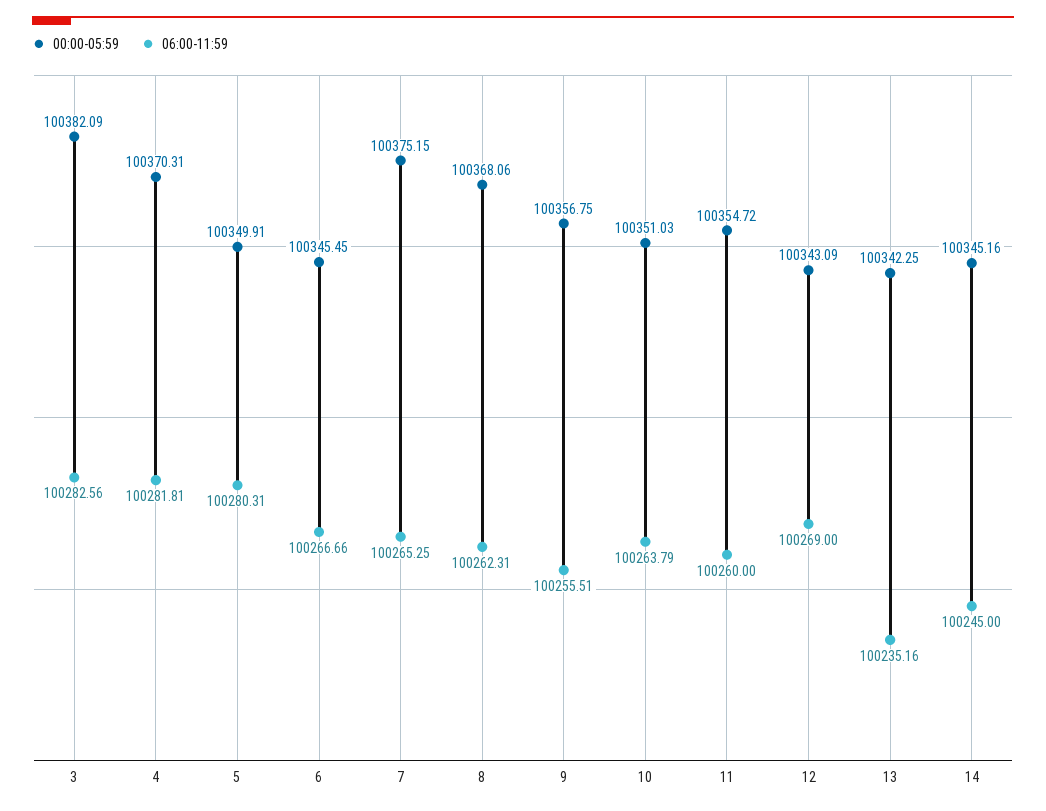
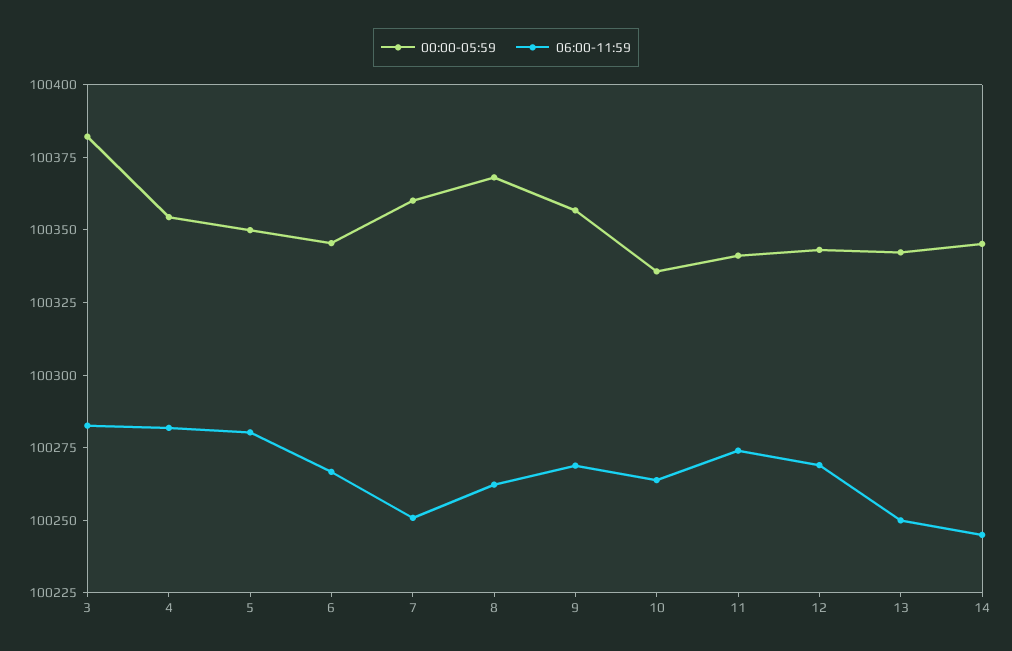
00:00-05:59, 4: 100370.31 -> 100355
00:00-05:59, 7: 100375.15 -> 100360
06:00-11:59, 7: 100265.25 -> 100250
06:00-11:59, 9: 100255.51 -> 100270
00:00-05:59, 10: 100351.03 -> 100335
00:00-05:59, 11: 100354.72 -> 100340
06:00-11:59, 11: 100260 -> 100275
06:00-11:59, 13: 100235.16 -> 100250

